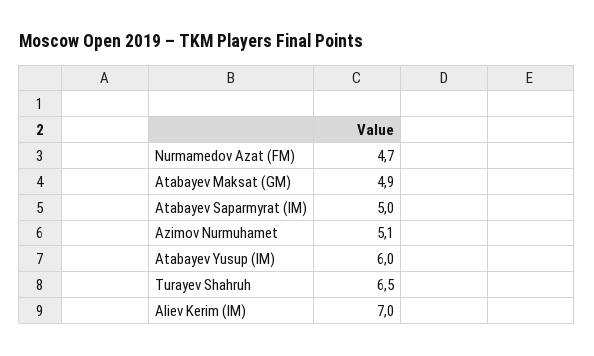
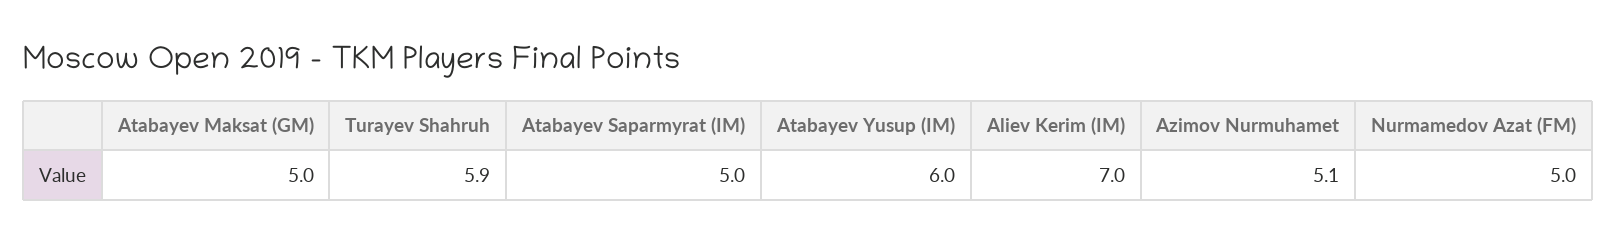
Nurmamedov Azat (FM): 4.7 -> 5
Atabayev Maksat (GM): 4.9 -> 5
Turayev Shahruh: 6.5 -> 5.9

